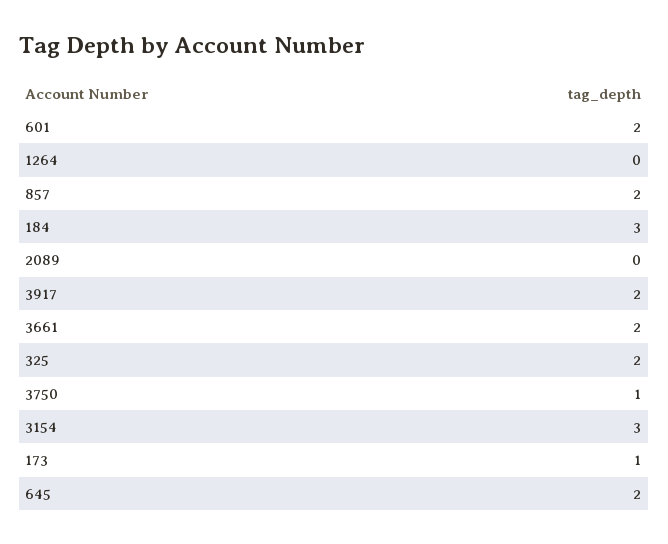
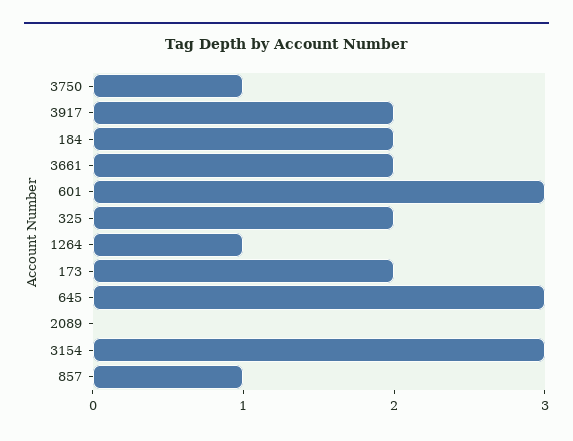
601: 2 -> 3
1264: 0 -> 1
857: 2 -> 1
184: 3 -> 2
173: 1 -> 2
645: 2 -> 3

